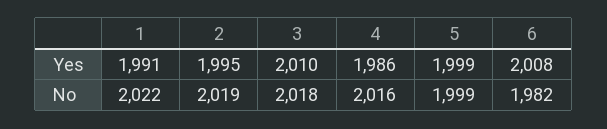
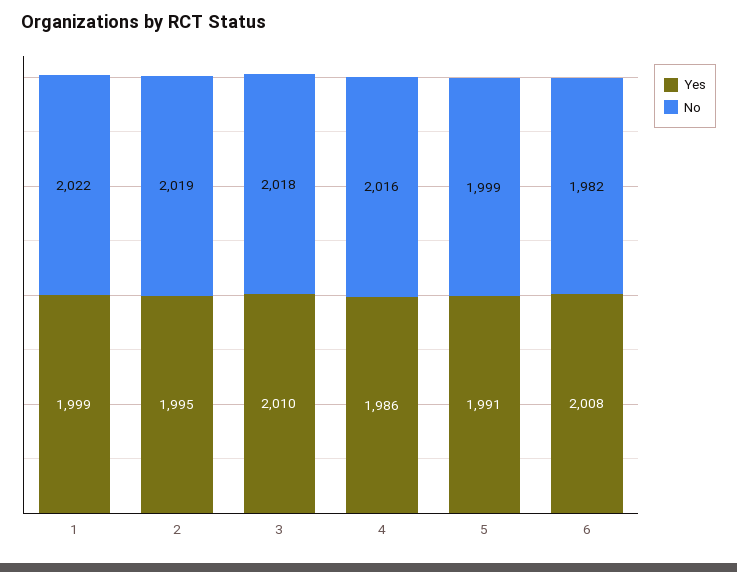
Yes, 1: 1991 -> 1999
Yes, 5: 1999 -> 1991

